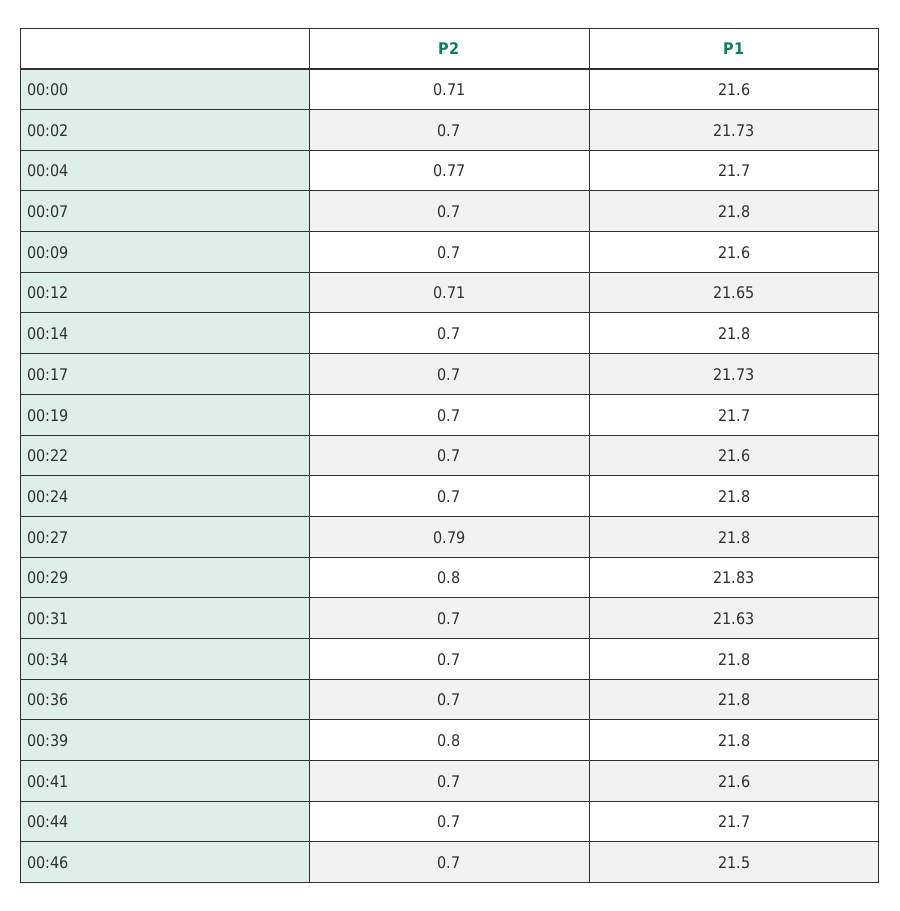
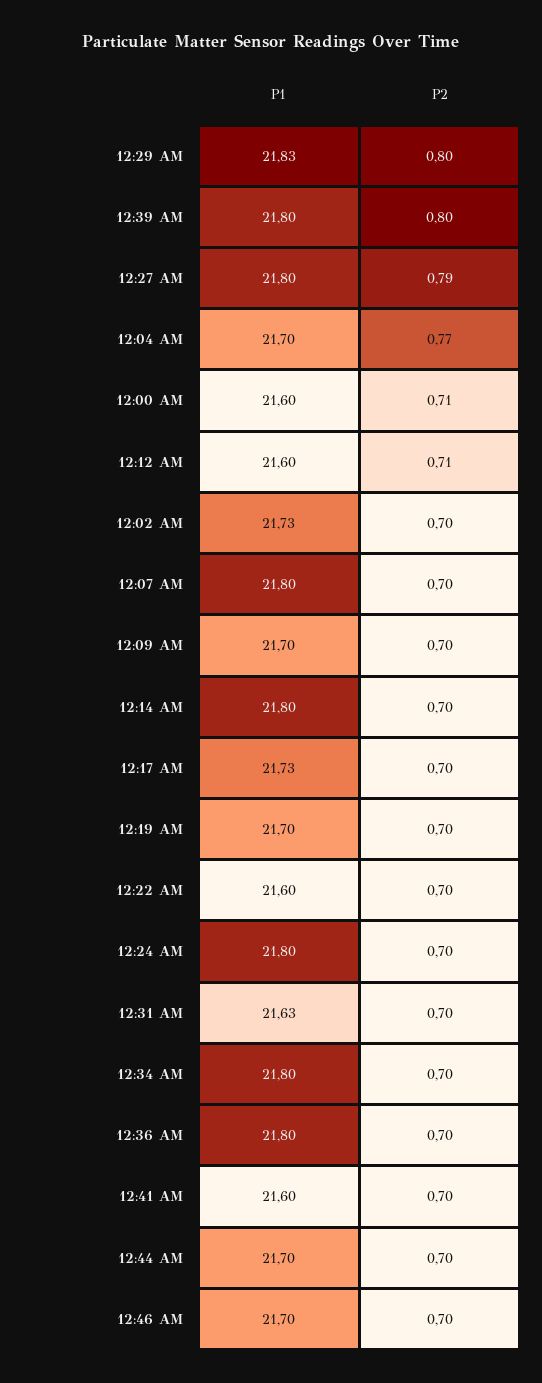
P1, 00:09: 21.6 -> 21.7
P1, 00:12: 21.65 -> 21.6
P1, 00:46: 21.5 -> 21.7

